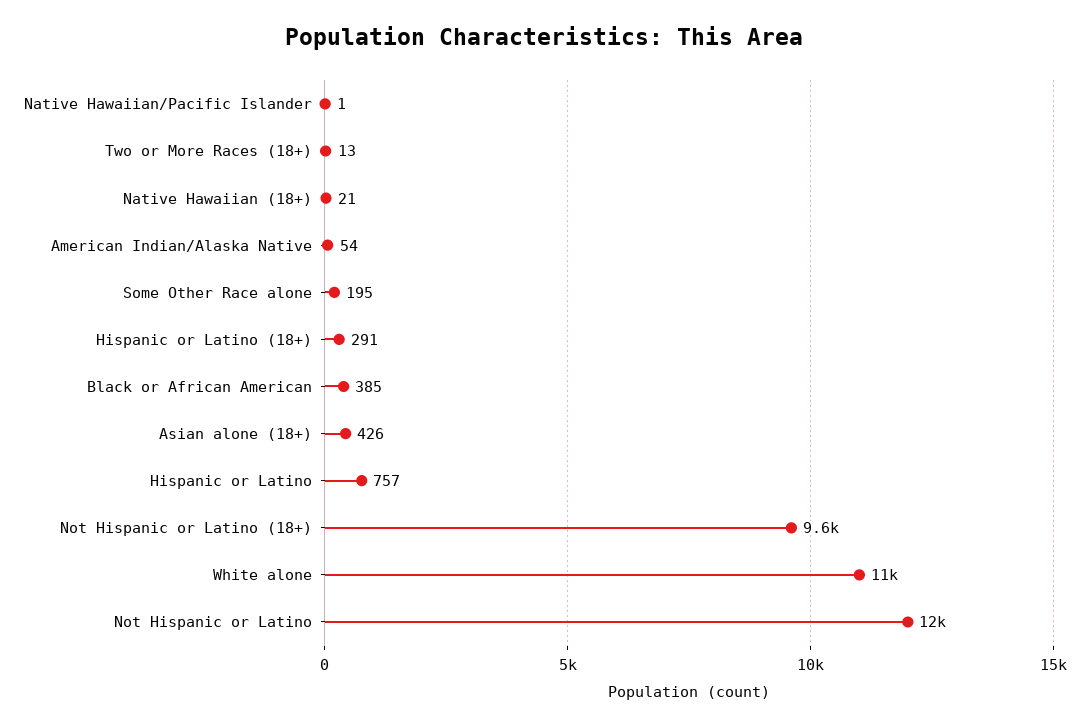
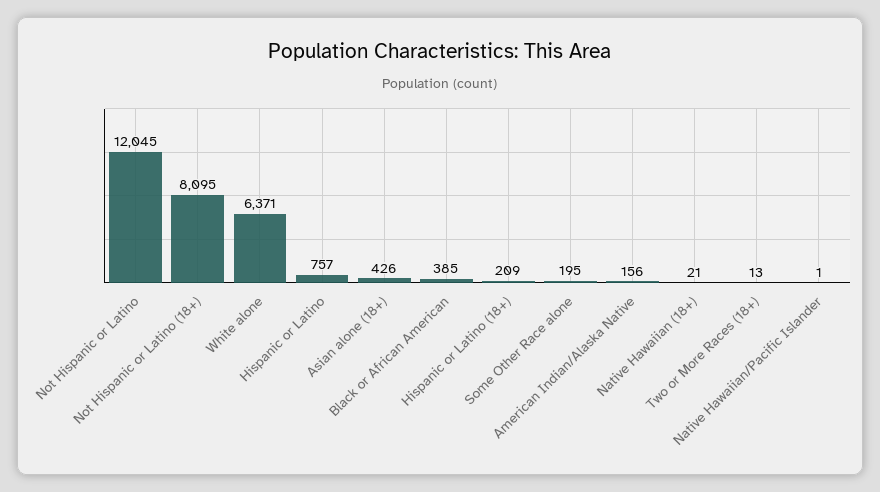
American Indian/Alaska Native: 54 -> 156
Hispanic or Latino (18+): 291 -> 209
Not Hispanic or Latino (18+): 9600 -> 8095
White alone: 11000 -> 6371

